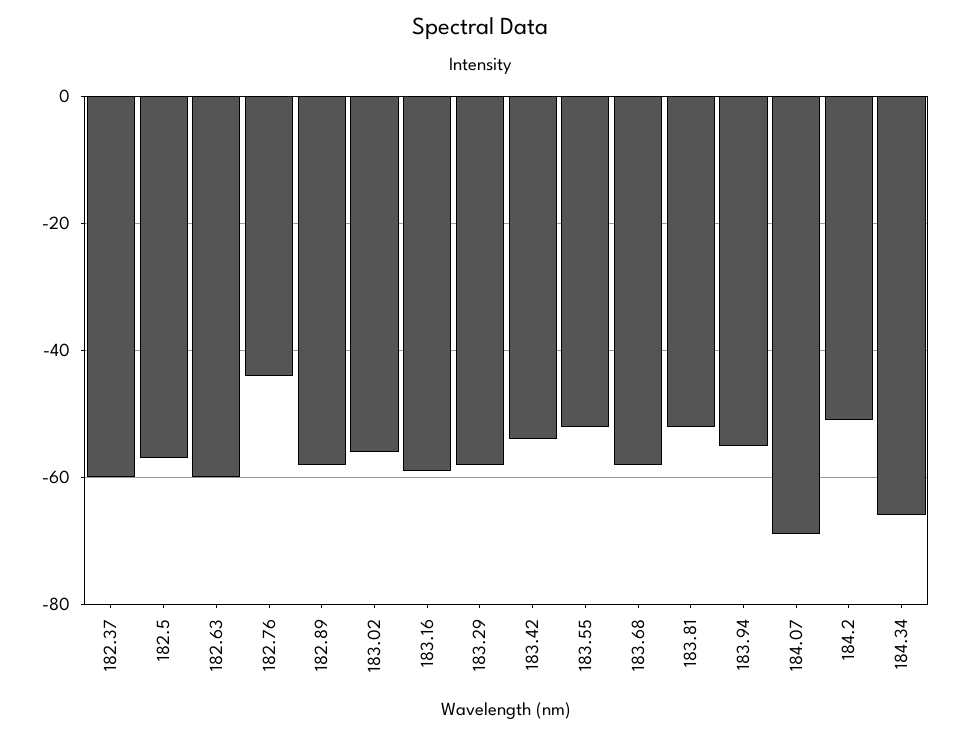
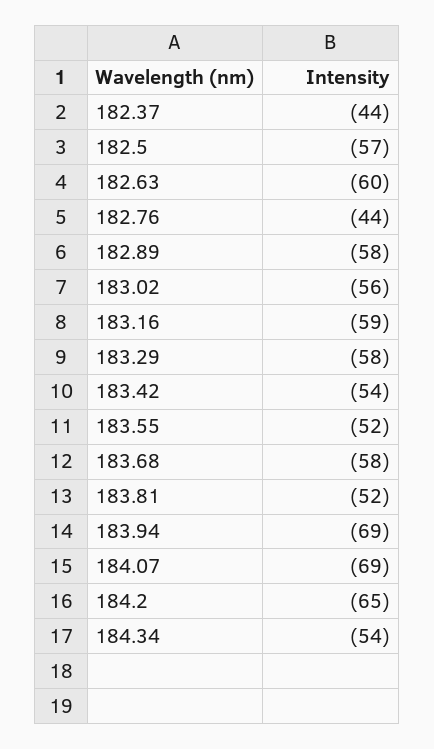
182.37: -60 -> -44
183.94: -55 -> -69
184.2: -50 -> -65
184.34: -65 -> -54

